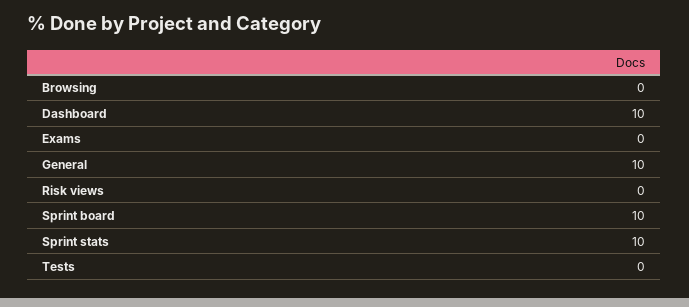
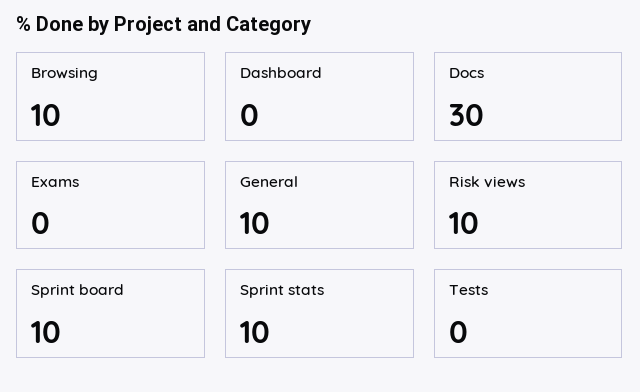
Browsing: 0 -> 10
Dashboard: 10 -> 0
Risk views: 0 -> 10
Docs: none -> 30

